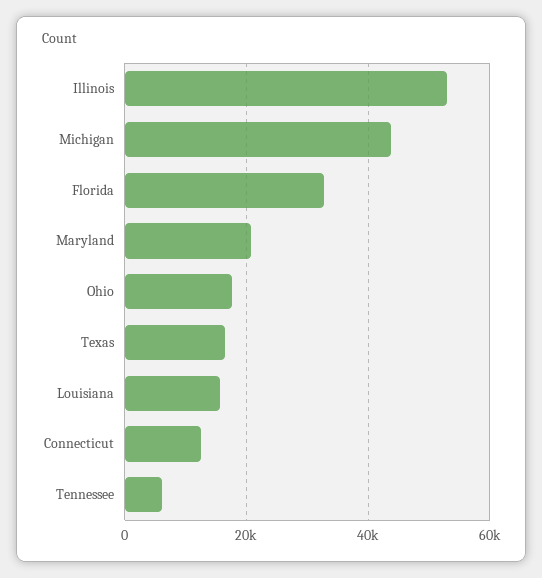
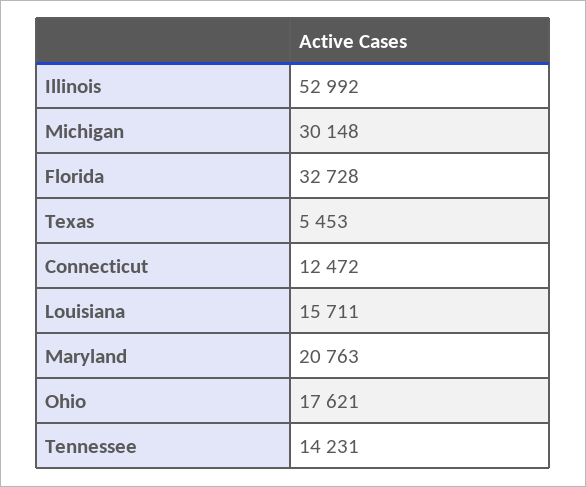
Michigan: 44000 -> 30148
Texas: 16000 -> 5453
Tennessee: 6000 -> 14231

